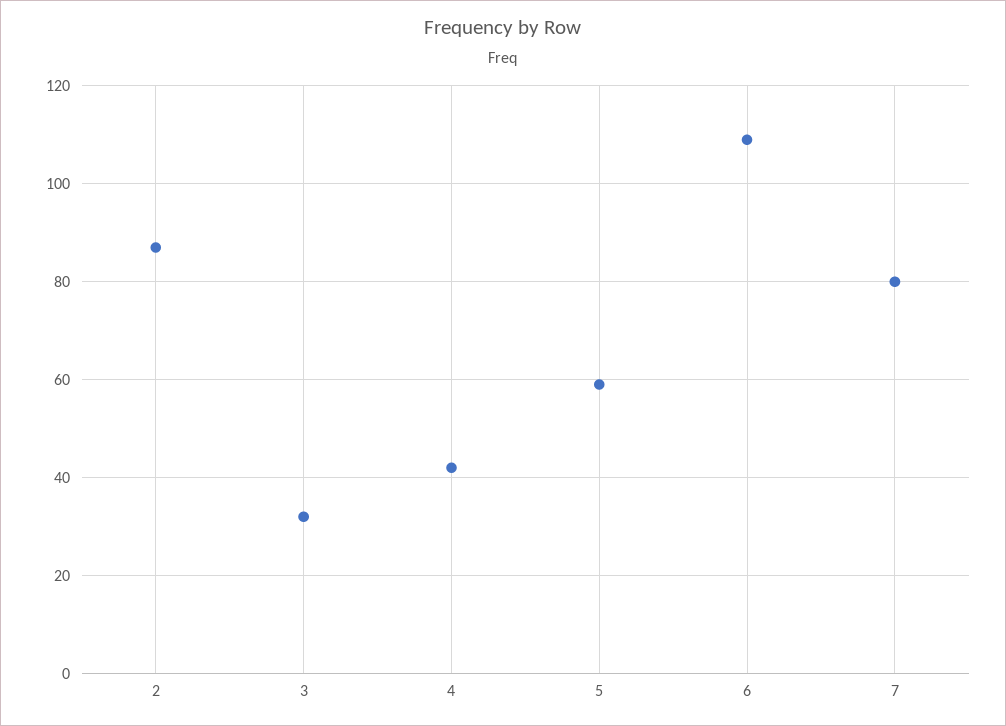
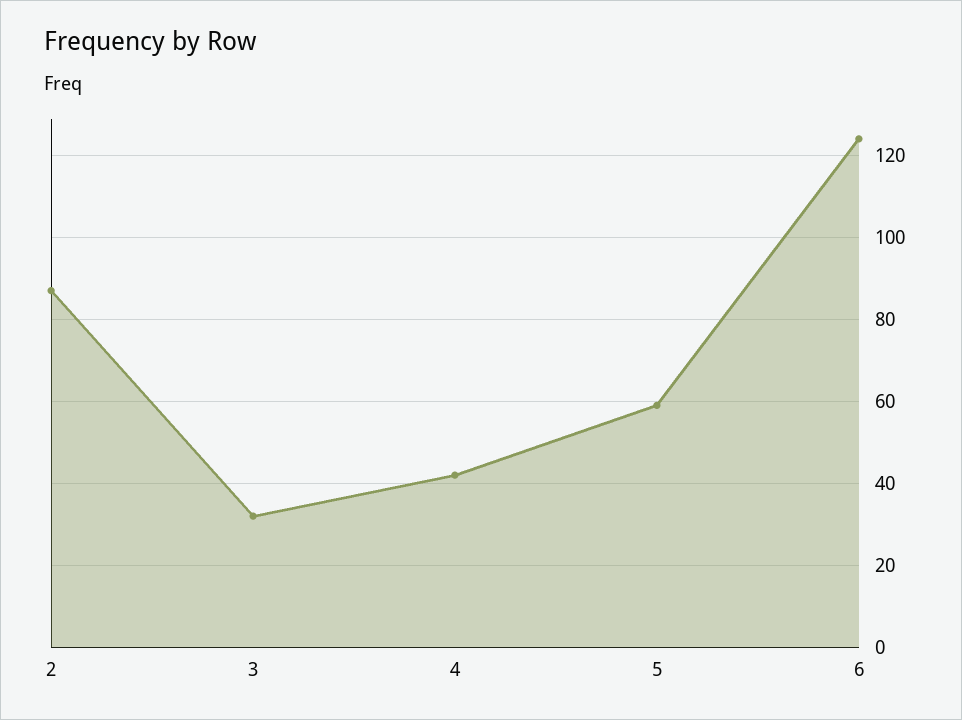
6: 110 -> 125
7: 80 -> none

